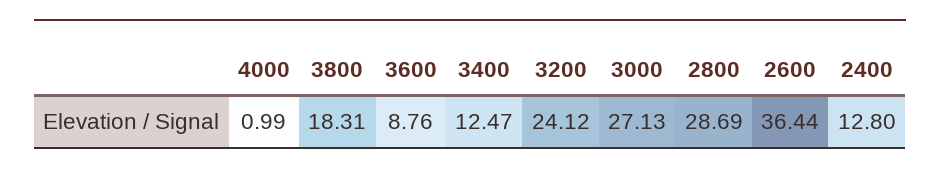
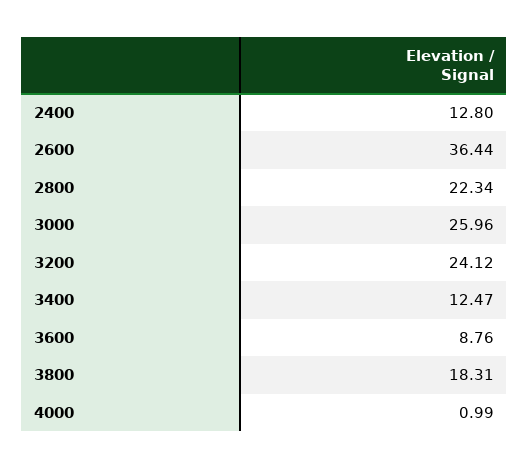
3000: 27.13 -> 25.96
2800: 28.69 -> 22.34

